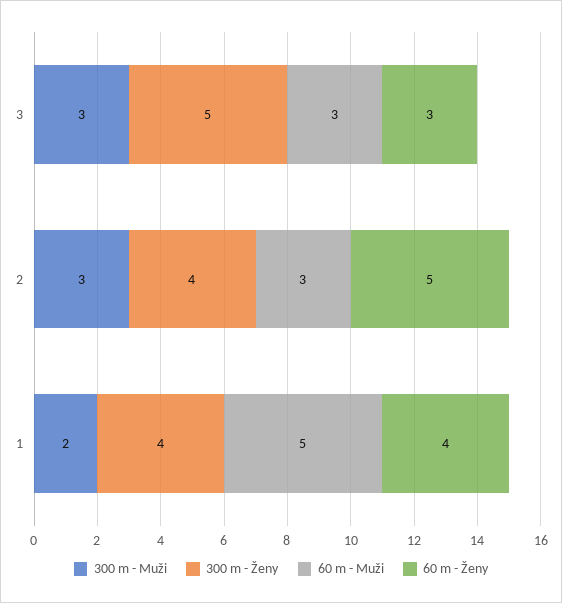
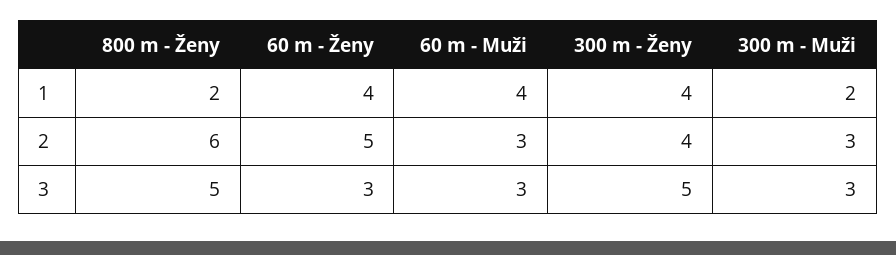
60 m - Muži, 1: 5 -> 4
800 m - Ženy, 1: none -> 2
800 m - Ženy, 2: none -> 6
800 m - Ženy, 3: none -> 5

